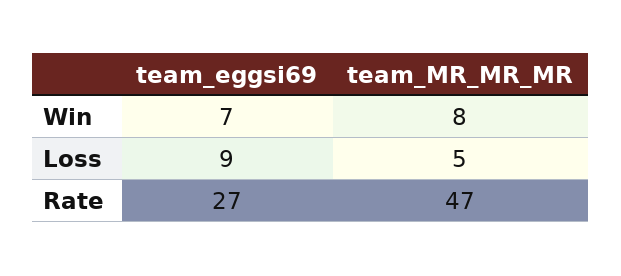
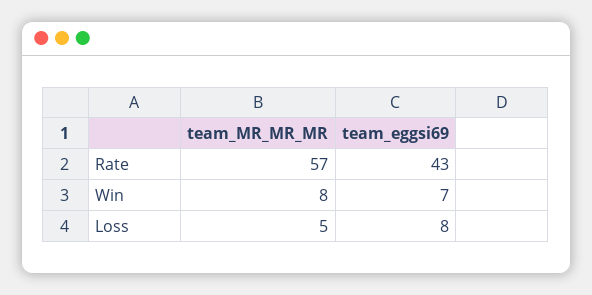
team_eggsi69, Loss: 9 -> 8
team_eggsi69, Rate: 27 -> 43
team_MR_MR_MR, Rate: 47 -> 57

